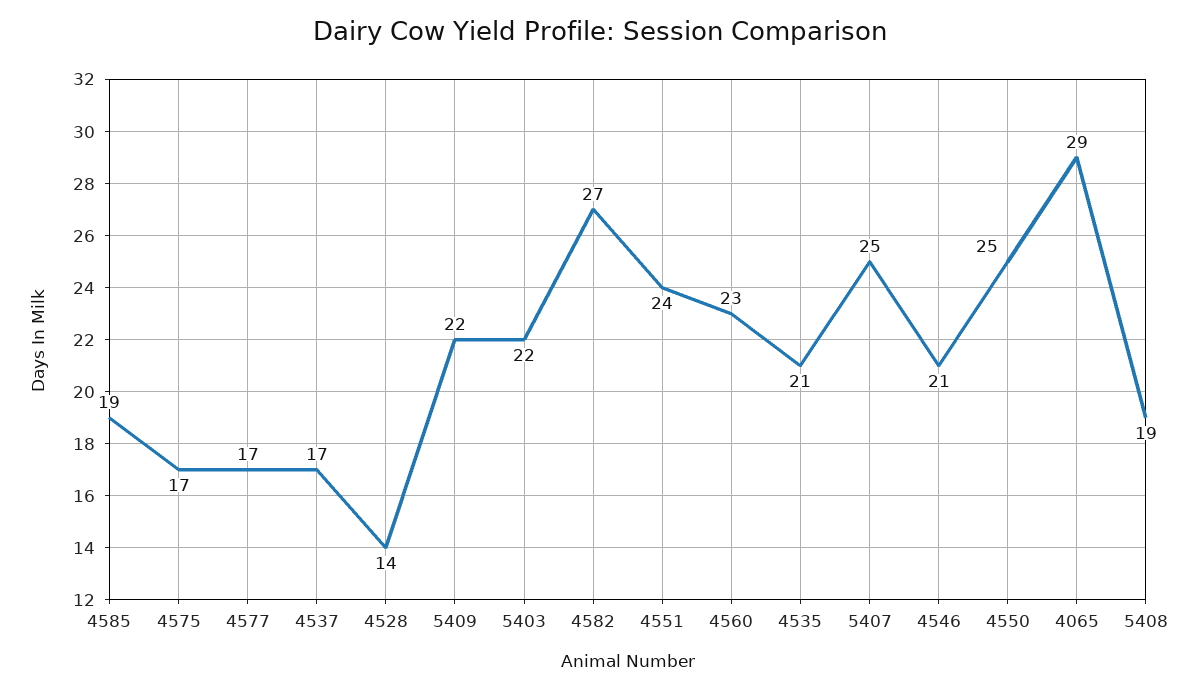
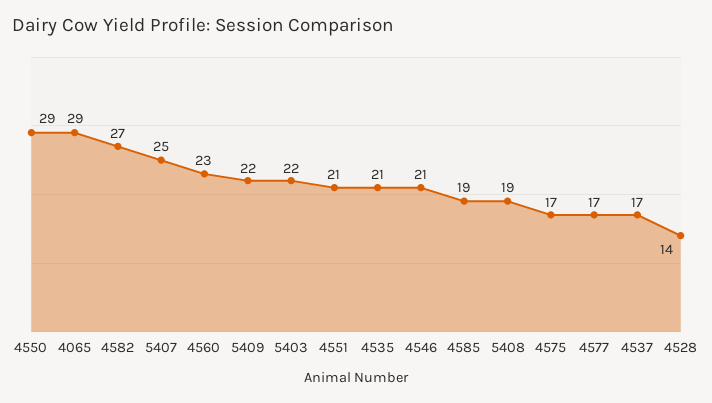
4551: 24 -> 21
4550: 25 -> 29

